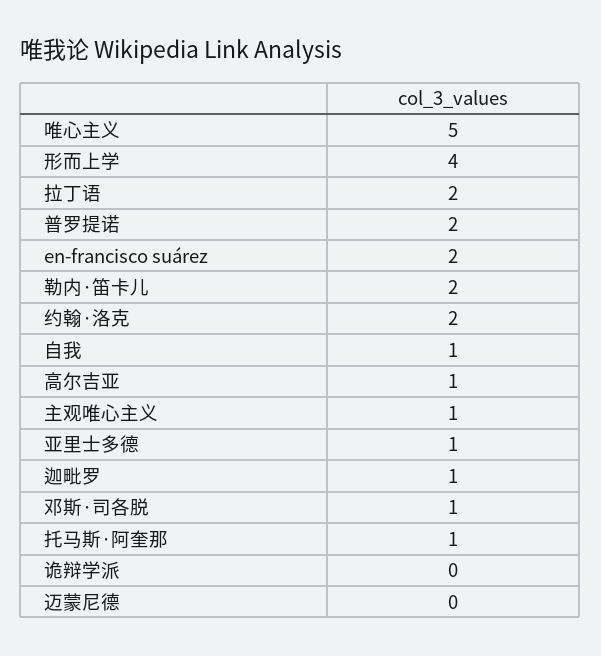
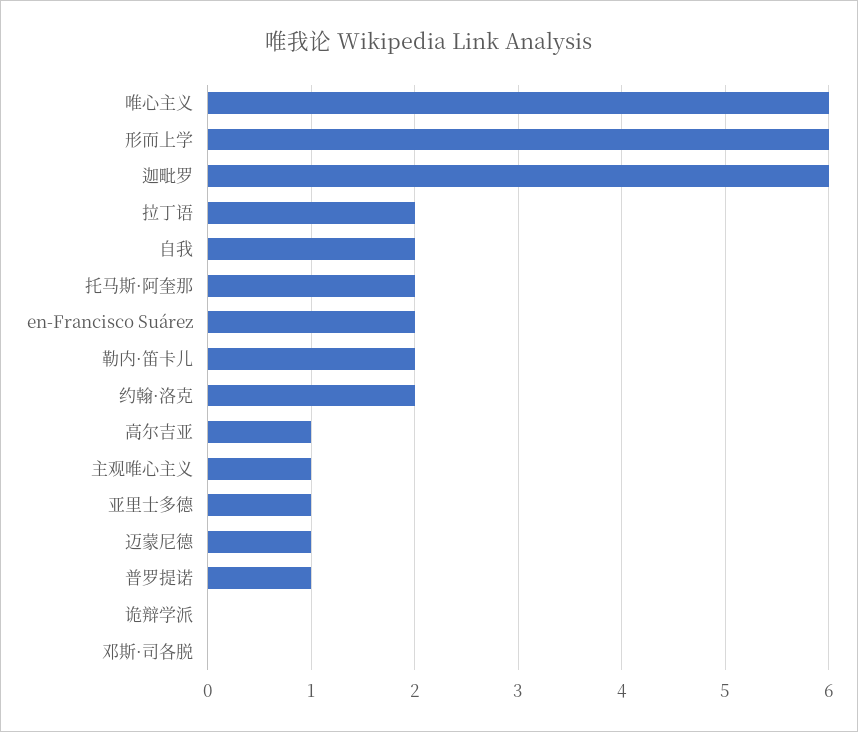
唯心主义: 5 -> 6
形而上学: 4 -> 6
普罗提诺: 2 -> 1
自我: 1 -> 2
迦毗罗: 1 -> 6
邓斯·司各脱: 1 -> 0
托马斯·阿奎那: 1 -> 2
迈蒙尼德: 0 -> 1

